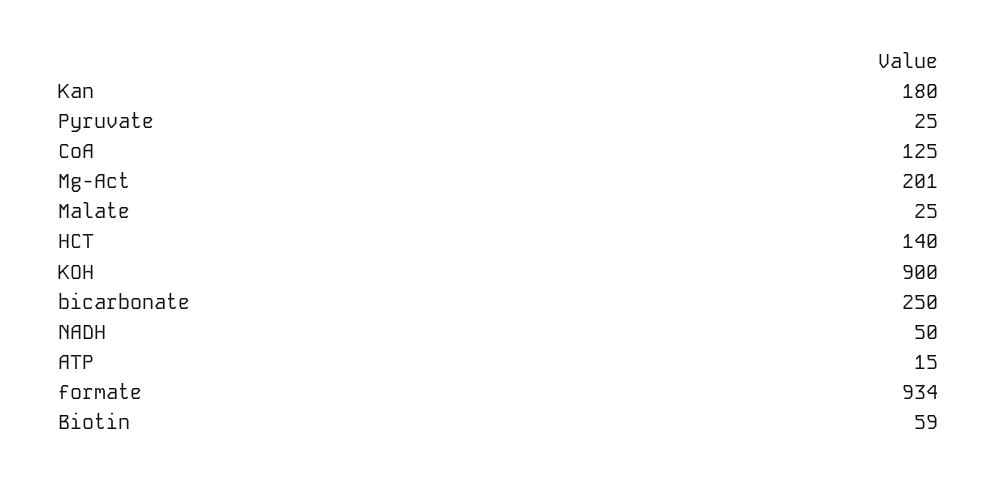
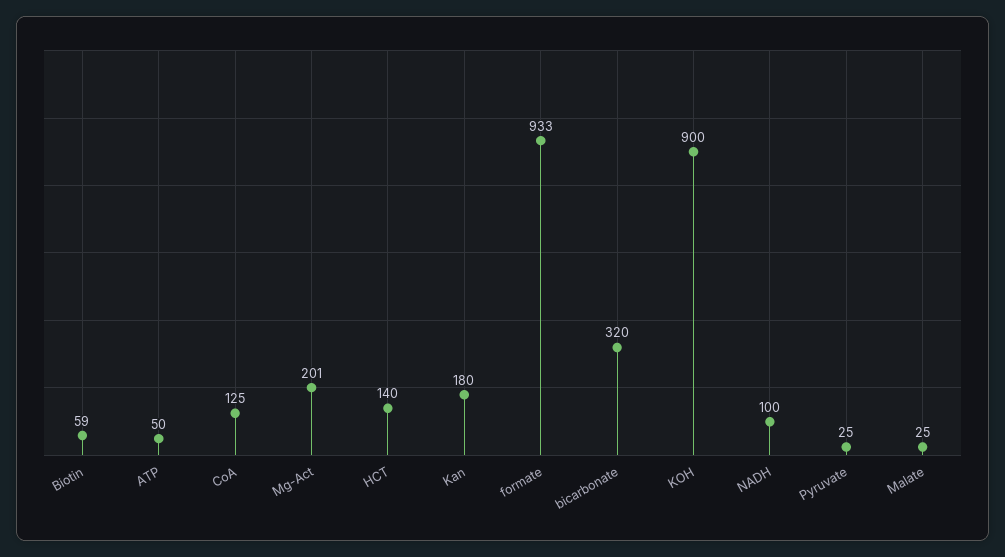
bicarbonate: 250 -> 320
NADH: 50 -> 100
ATP: 15 -> 50
formate: 934 -> 933

